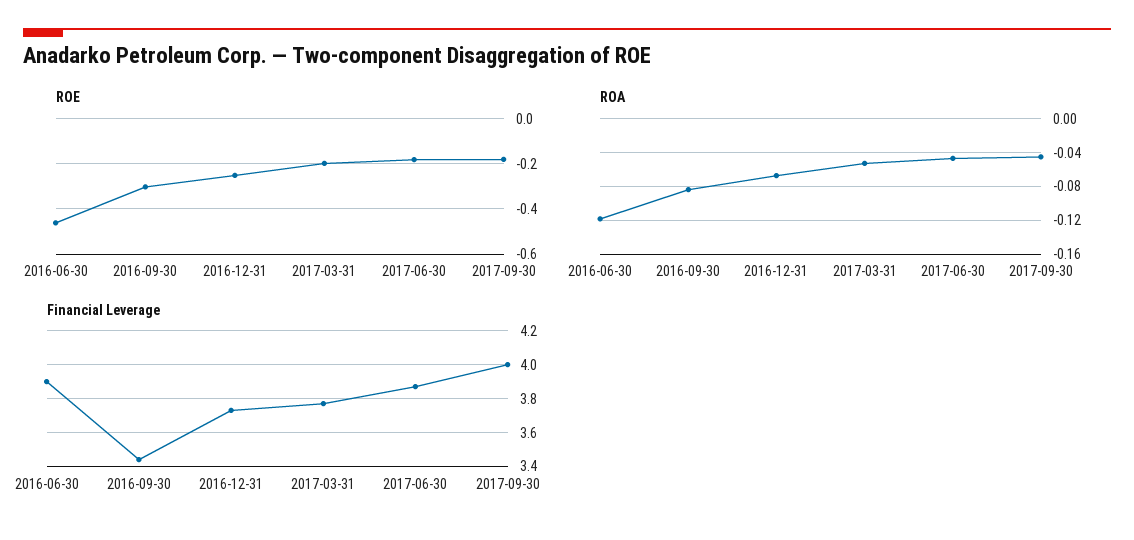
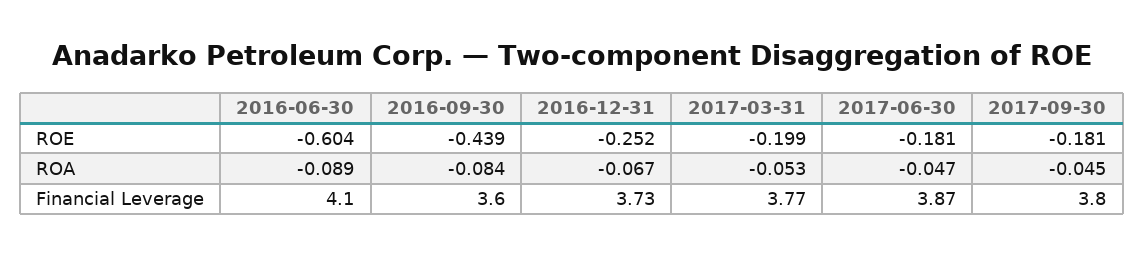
ROE, 2016-06-30: -0.45 -> -0.604
ROE, 2016-09-30: -0.3 -> -0.439
ROA, 2016-06-30: -0.12 -> -0.089
Financial Leverage, 2016-06-30: 3.9 -> 4.1
Financial Leverage, 2016-09-30: 3.45 -> 3.6
Financial Leverage, 2017-09-30: 4 -> 3.8

